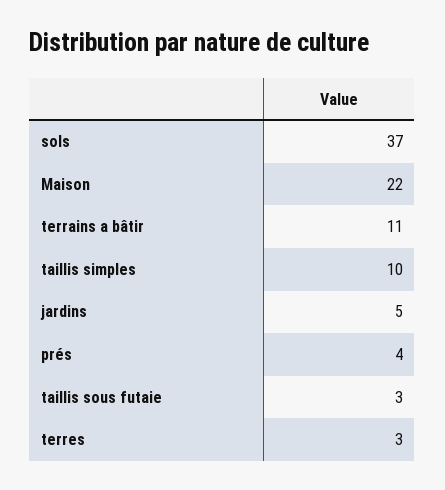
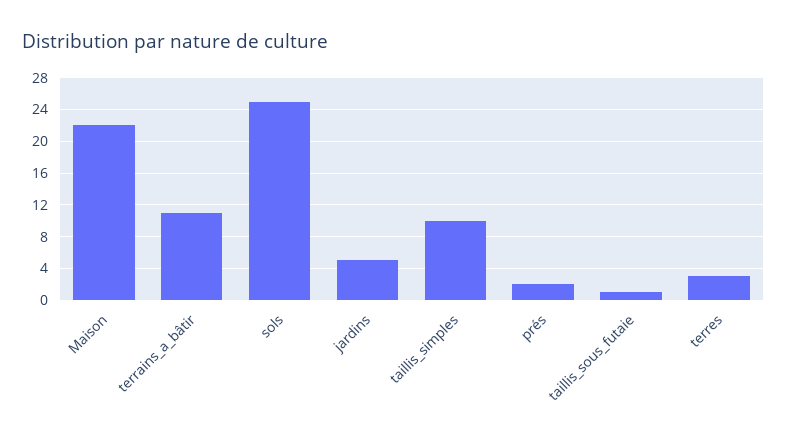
sols: 37 -> 25
prés: 4 -> 2
taillis sous futaie: 3 -> 1

